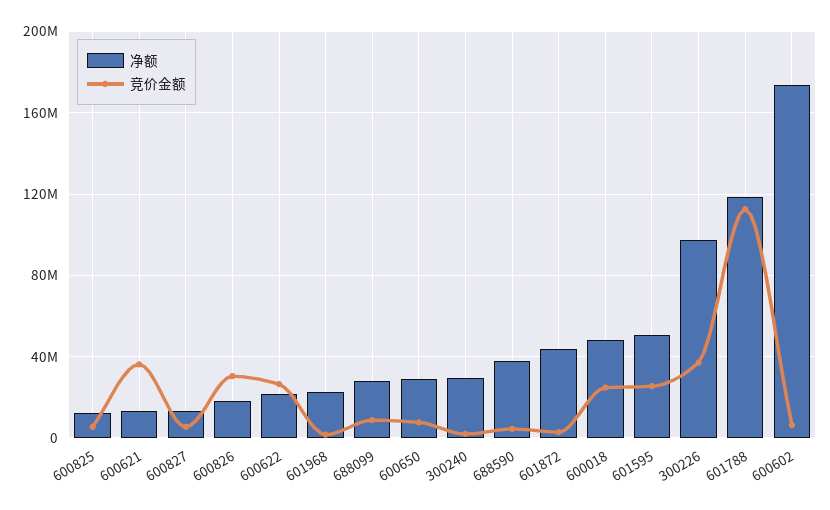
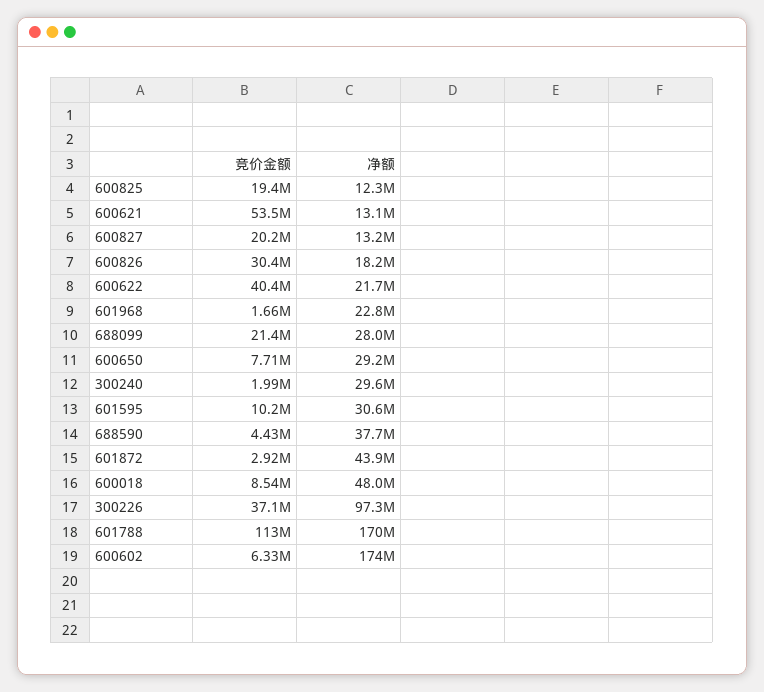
竞价金额, 600825: 5000000 -> 19400000
竞价金额, 600621: 35000000 -> 53500000
竞价金额, 600827: 5000000 -> 20200000
竞价金额, 600622: 25000000 -> 40400000
竞价金额, 688099: 10000000 -> 21400000
竞价金额, 600018: 25000000 -> 8540000
净额, 601595: 50000000 -> 30600000
竞价金额, 601595: 25000000 -> 10200000
净额, 601788: 120000000 -> 170000000

